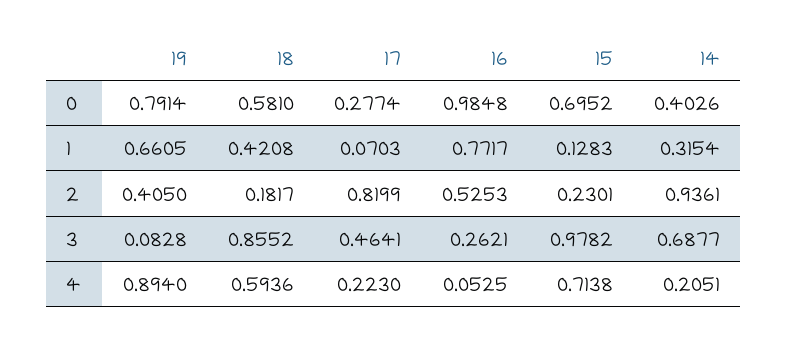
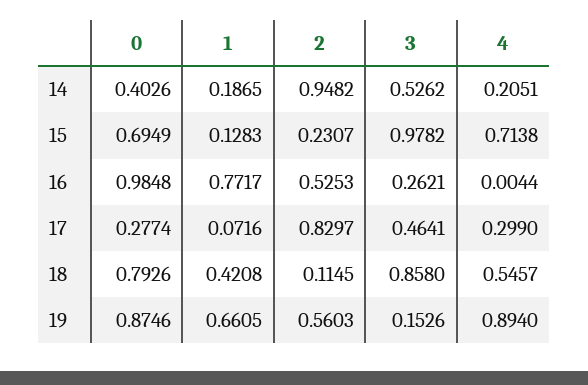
19, 0: 0.7914 -> 0.8746
18, 0: 0.581 -> 0.7926
15, 0: 0.6952 -> 0.6949
17, 1: 0.0703 -> 0.0716
14, 1: 0.3154 -> 0.1865
19, 2: 0.405 -> 0.5603
18, 2: 0.1817 -> 0.1145
17, 2: 0.8199 -> 0.8297
15, 2: 0.2301 -> 0.2307
14, 2: 0.9361 -> 0.9482
19, 3: 0.0828 -> 0.1526
18, 3: 0.8552 -> 0.858
14, 3: 0.6877 -> 0.5262
18, 4: 0.5936 -> 0.5457
17, 4: 0.223 -> 0.299
16, 4: 0.0525 -> 0.0044

